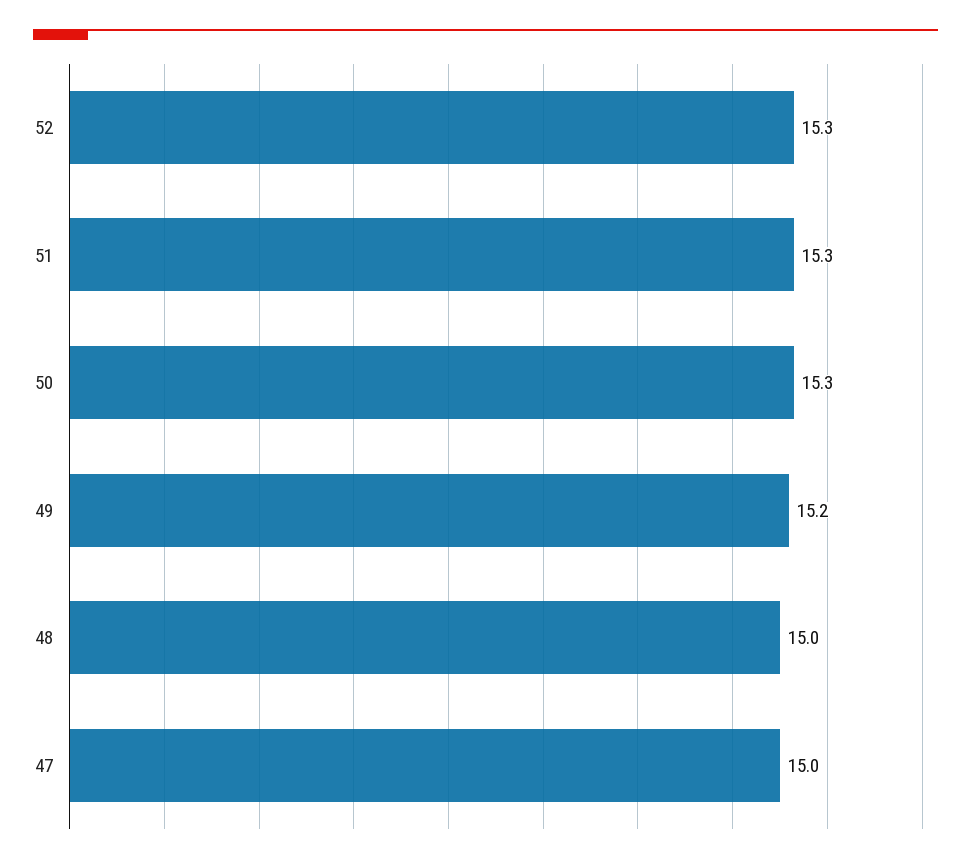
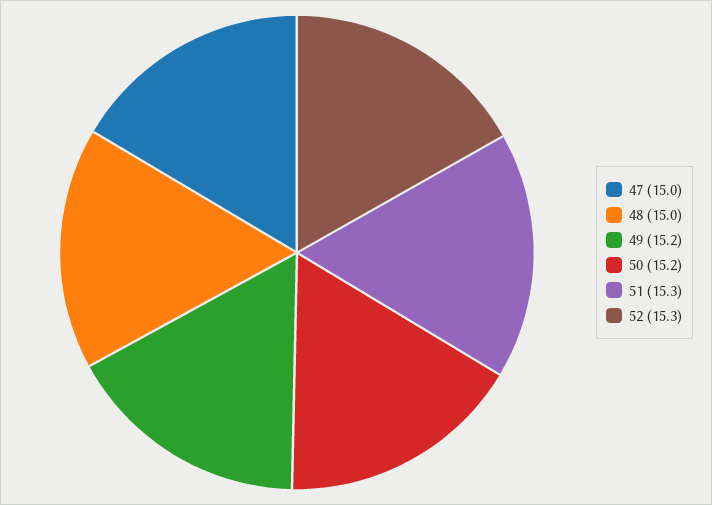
50: 15.3 -> 15.2

